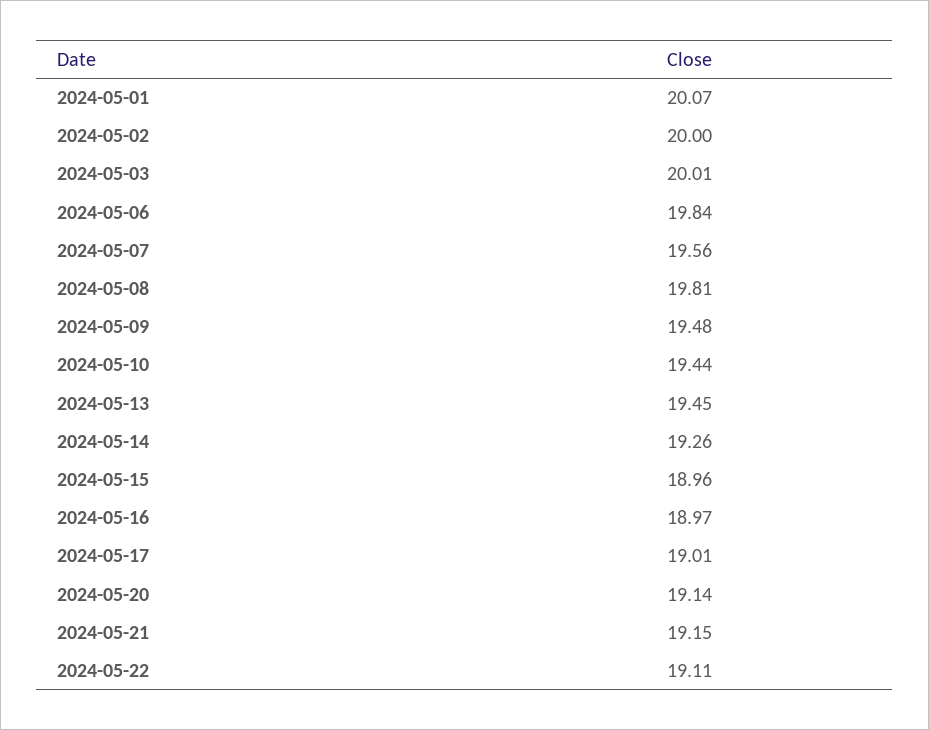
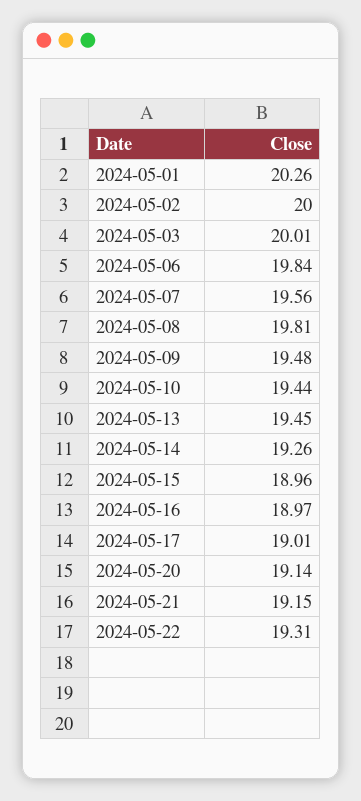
2024-05-01: 20.07 -> 20.26
2024-05-22: 19.11 -> 19.31

